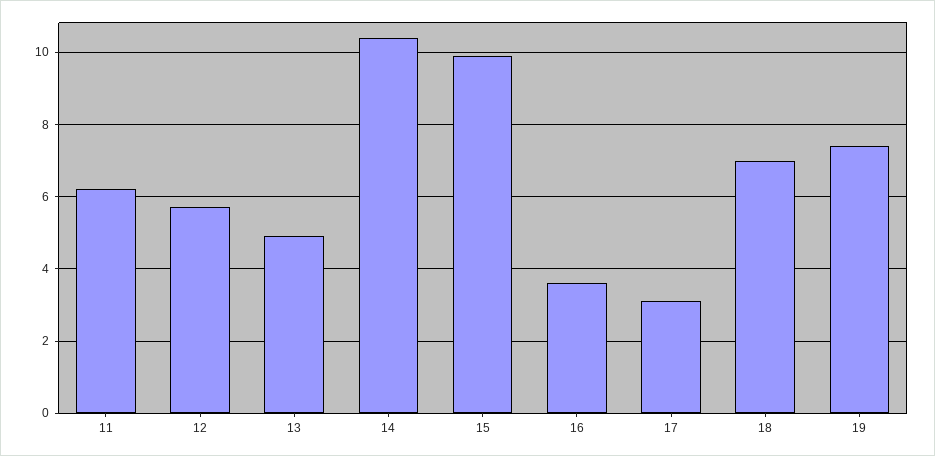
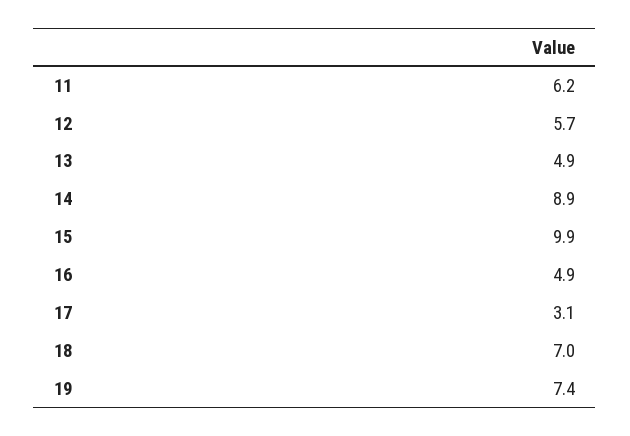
14: 10.5 -> 8.9
16: 3.5 -> 4.9

